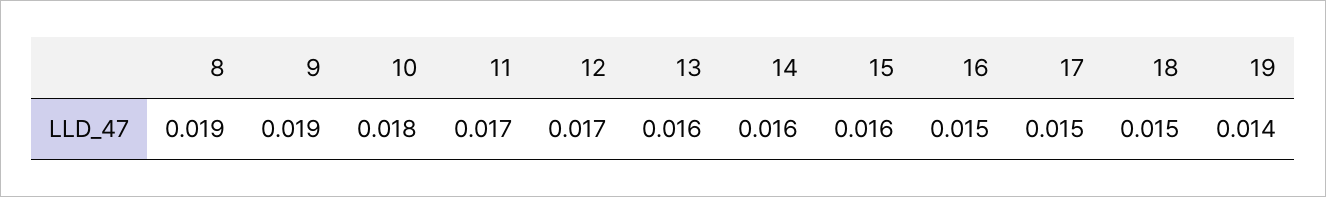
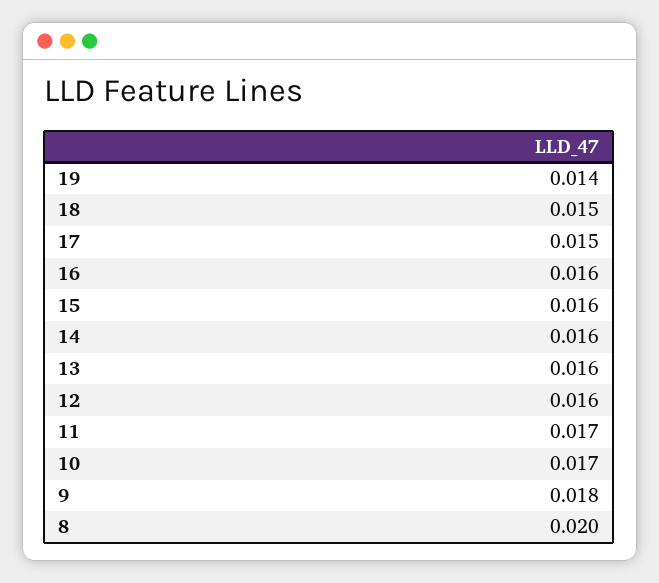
8: 0.019 -> 0.02
9: 0.019 -> 0.018
10: 0.018 -> 0.017
12: 0.017 -> 0.016
16: 0.015 -> 0.016

